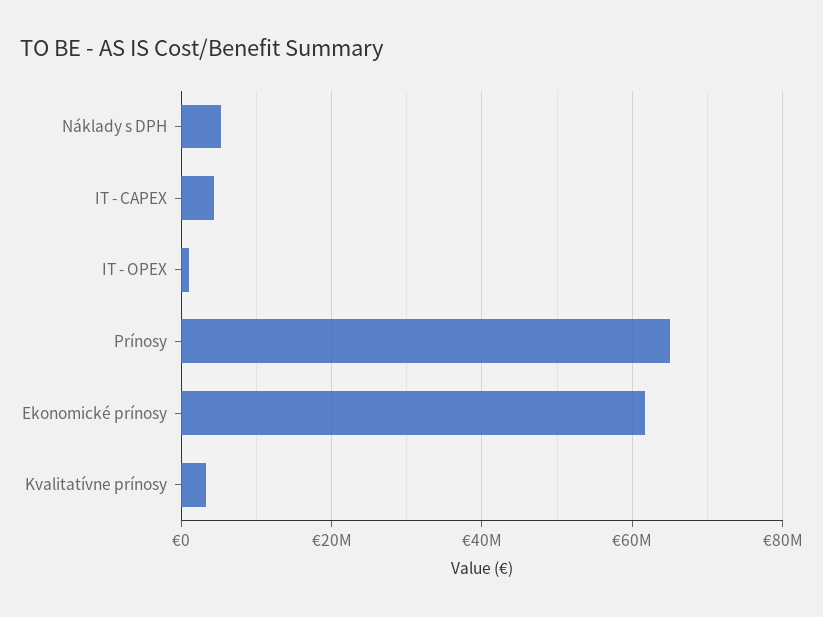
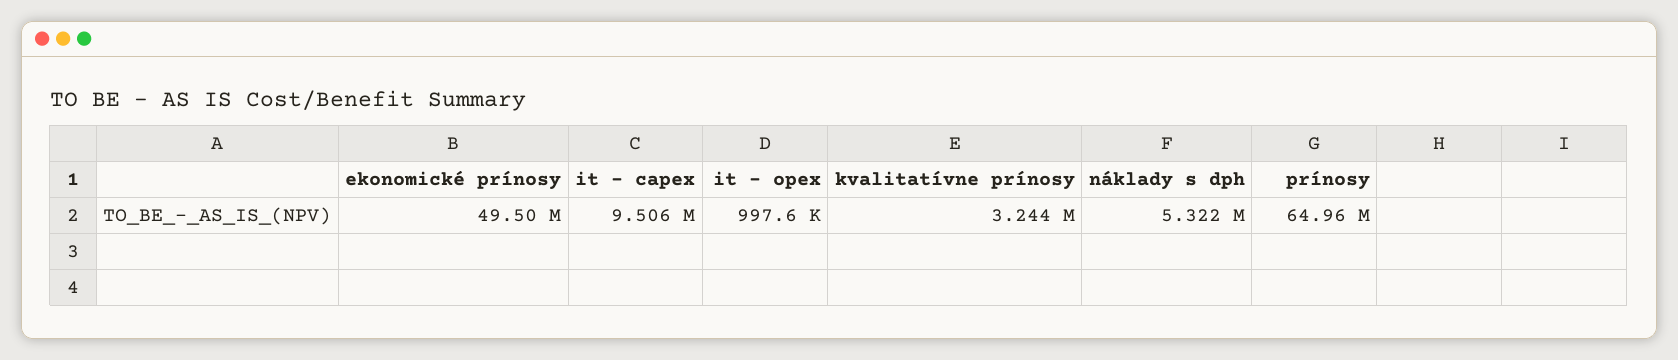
IT - CAPEX: 4000000 -> 9506000
Ekonomické prínosy: 62000000 -> 49500000

